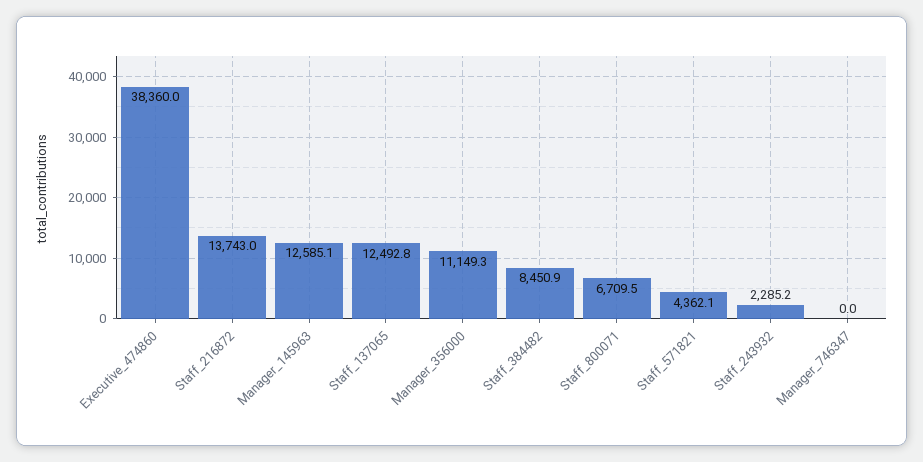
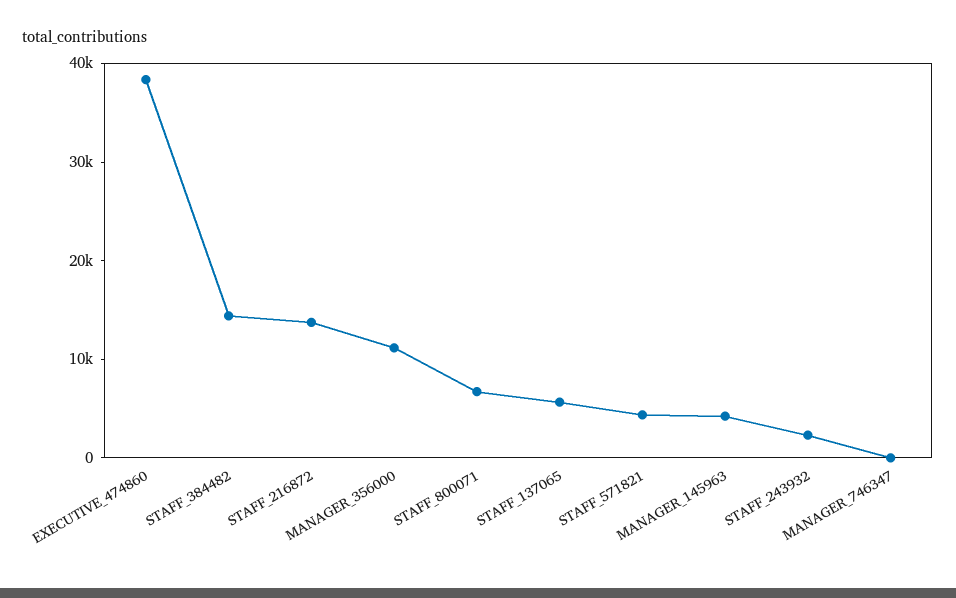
Manager_145963: 12585.1 -> 4000
Staff_137065: 12492.8 -> 6000
Staff_384482: 8450.9 -> 14000

